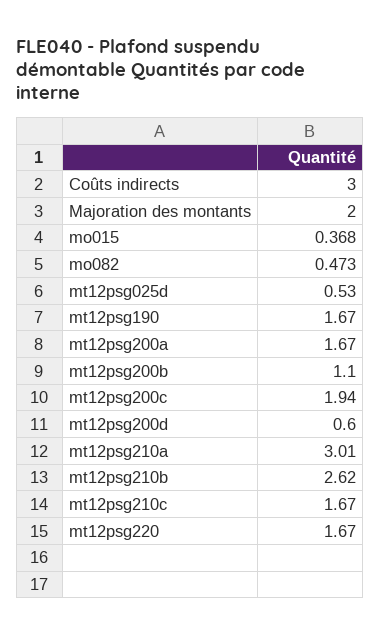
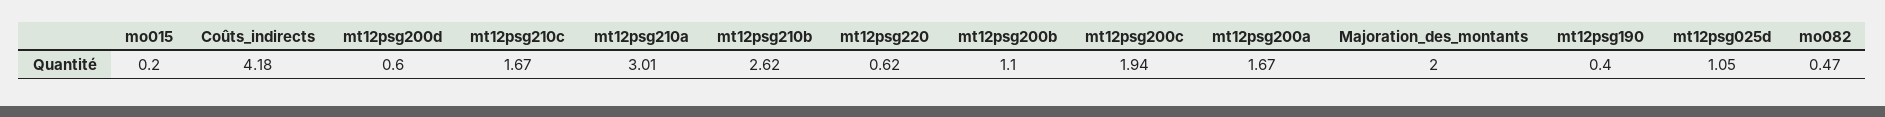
Coûts indirects: 3 -> 4.18
mo015: 0.368 -> 0.2
mt12psg025d: 0.53 -> 1.05
mt12psg190: 1.67 -> 0.4
mt12psg220: 1.67 -> 0.62

